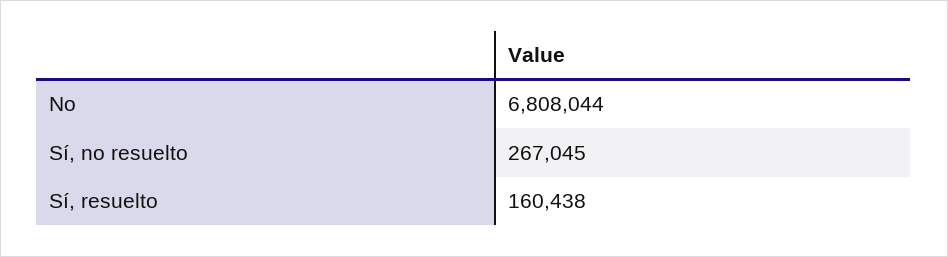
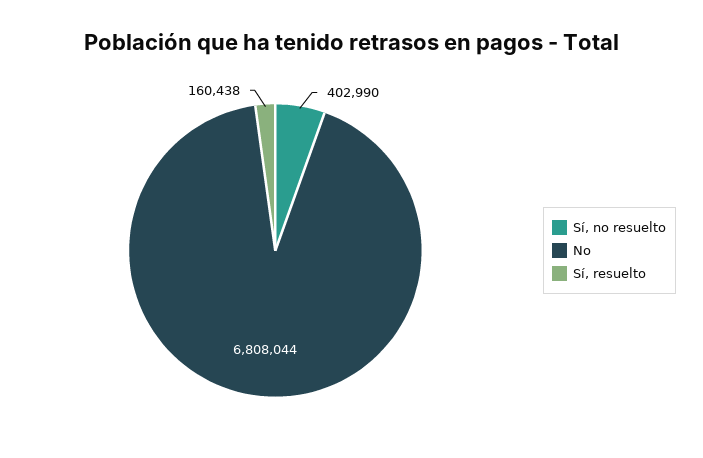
Sí, no resuelto: 267045 -> 402990

